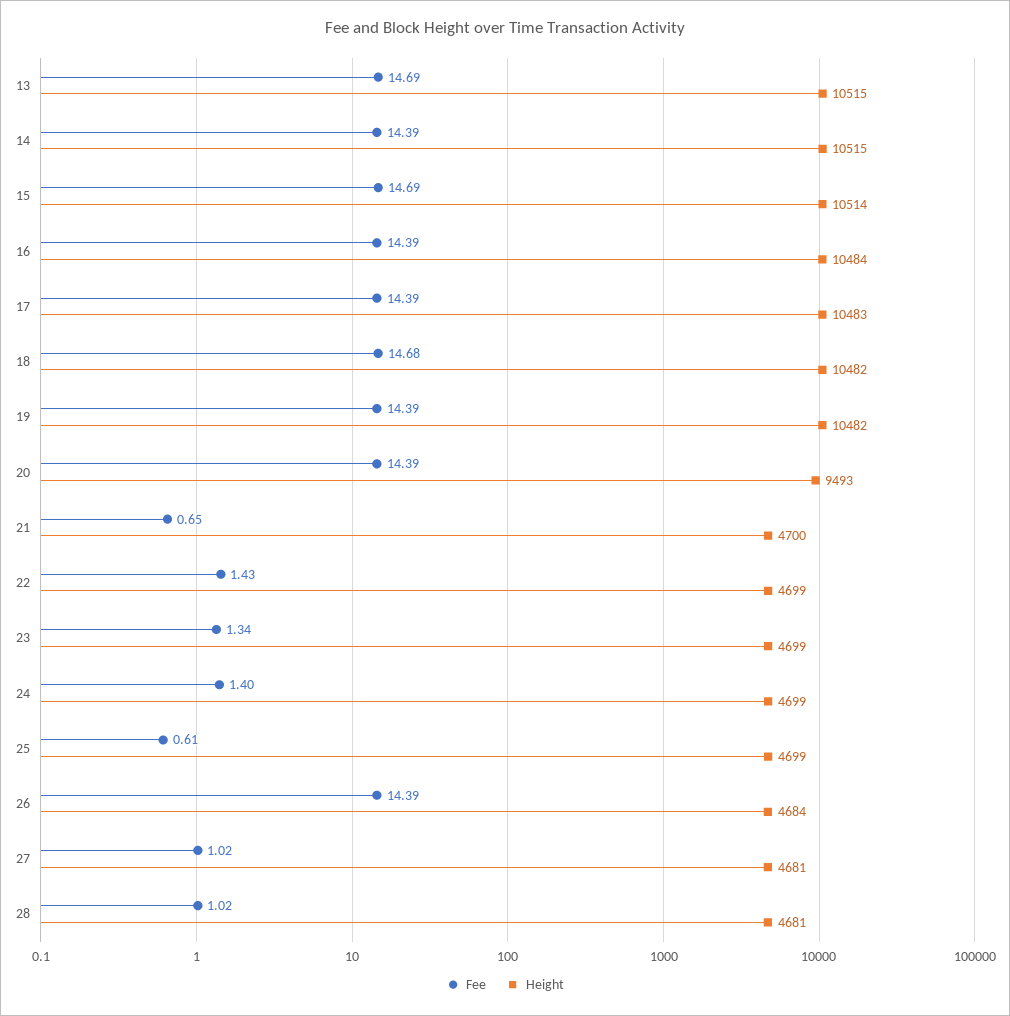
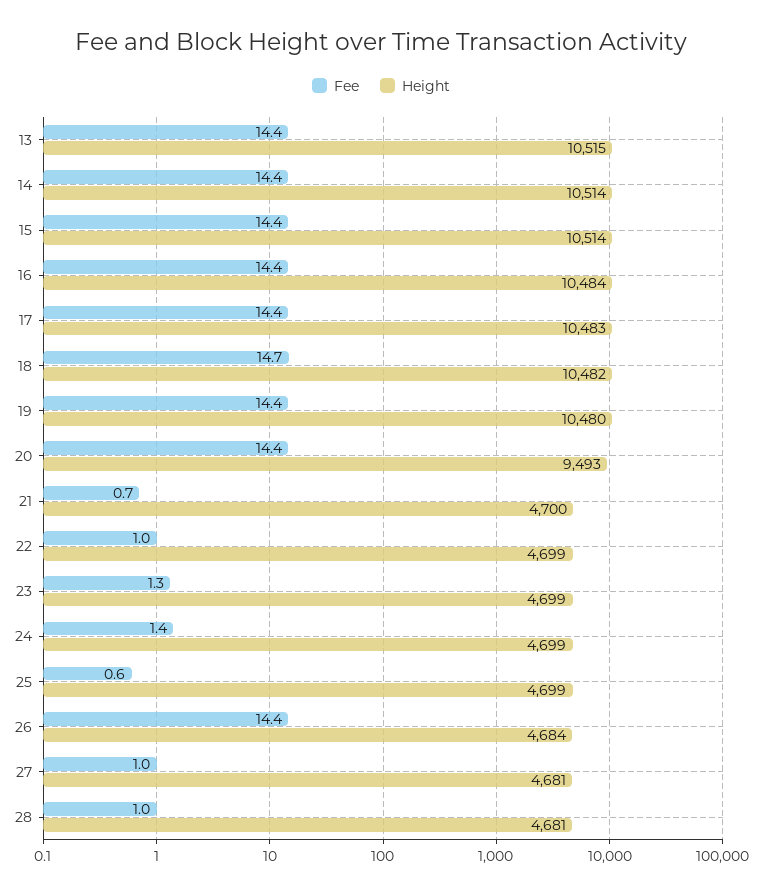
Fee, 13: 14.69 -> 14.4
Height, 14: 10515 -> 10514
Fee, 15: 14.69 -> 14.4
Height, 19: 10482 -> 10480
Fee, 22: 1.43 -> 1

